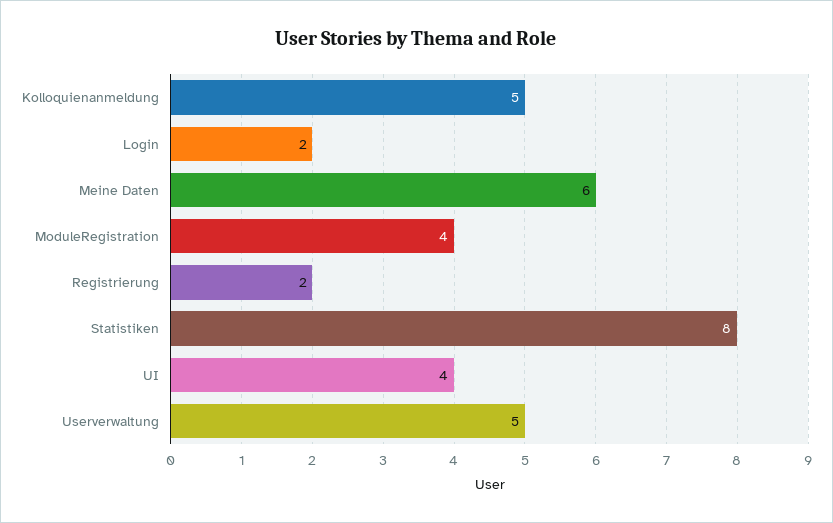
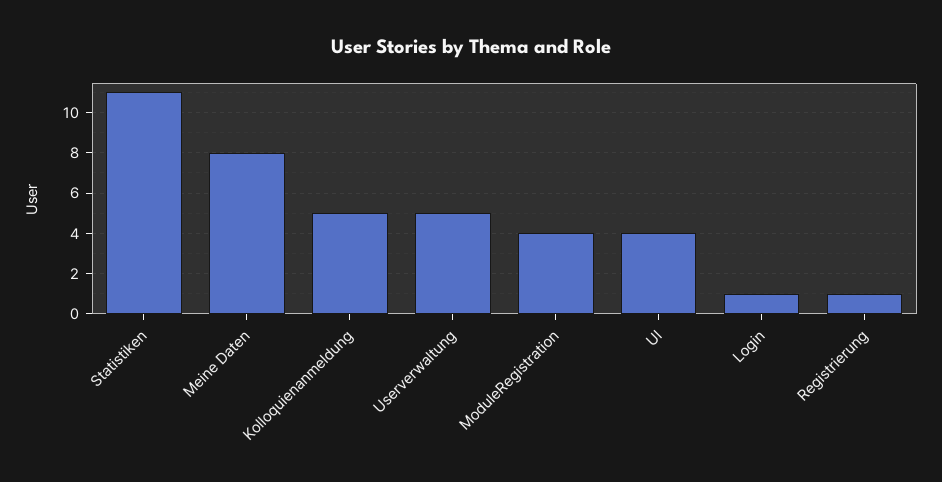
Login: 2 -> 1
Meine Daten: 6 -> 8
Registrierung: 2 -> 1
Statistiken: 8 -> 11

